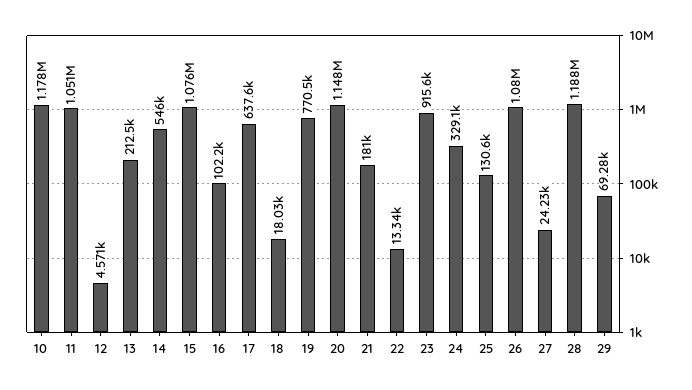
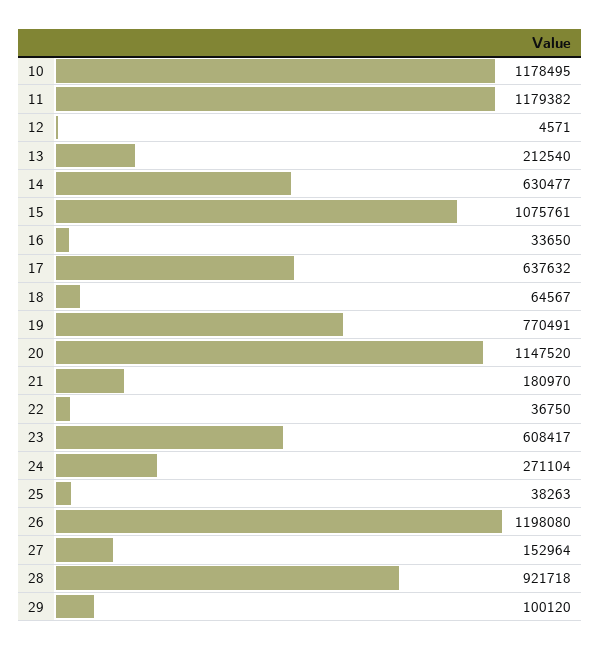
11: 1051000 -> 1179382
14: 546000 -> 630477
16: 102200 -> 33650
18: 18030 -> 64567
22: 13340 -> 36750
23: 915600 -> 608417
24: 329100 -> 271104
25: 130600 -> 38263
26: 1080000 -> 1198080
27: 24230 -> 152964
28: 1188000 -> 921718
29: 69280 -> 100120

